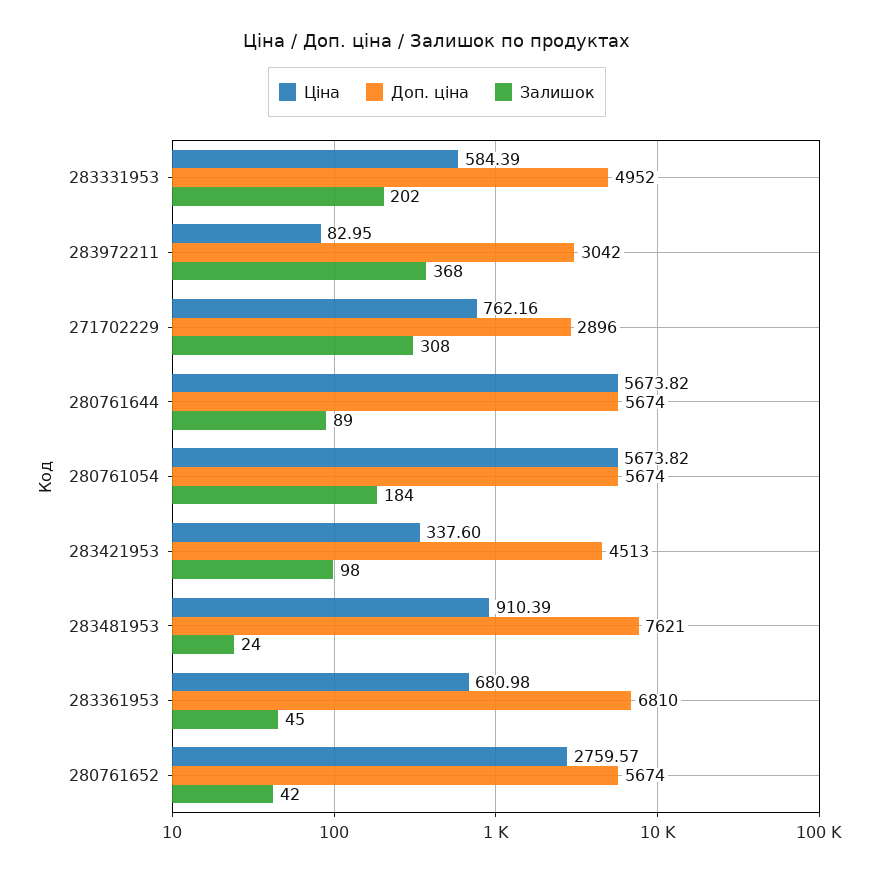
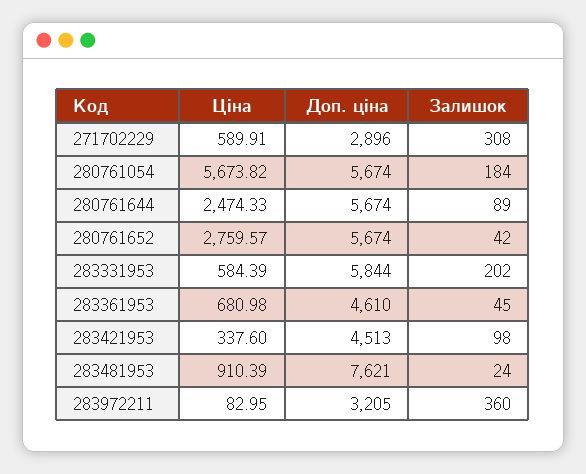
Доп. ціна, 283331953: 4952 -> 5844
Доп. ціна, 283972211: 3042 -> 3205
Залишок, 283972211: 368 -> 360
Ціна, 271702229: 762.16 -> 589.91
Ціна, 280761644: 5673.82 -> 2474.33
Доп. ціна, 283361953: 6810 -> 4610

